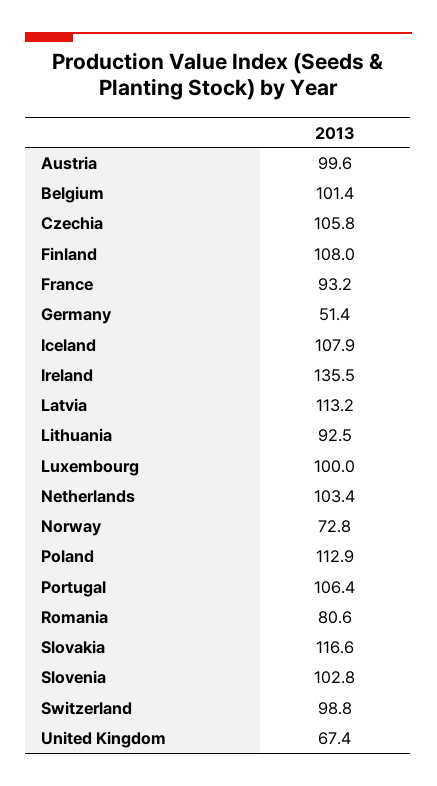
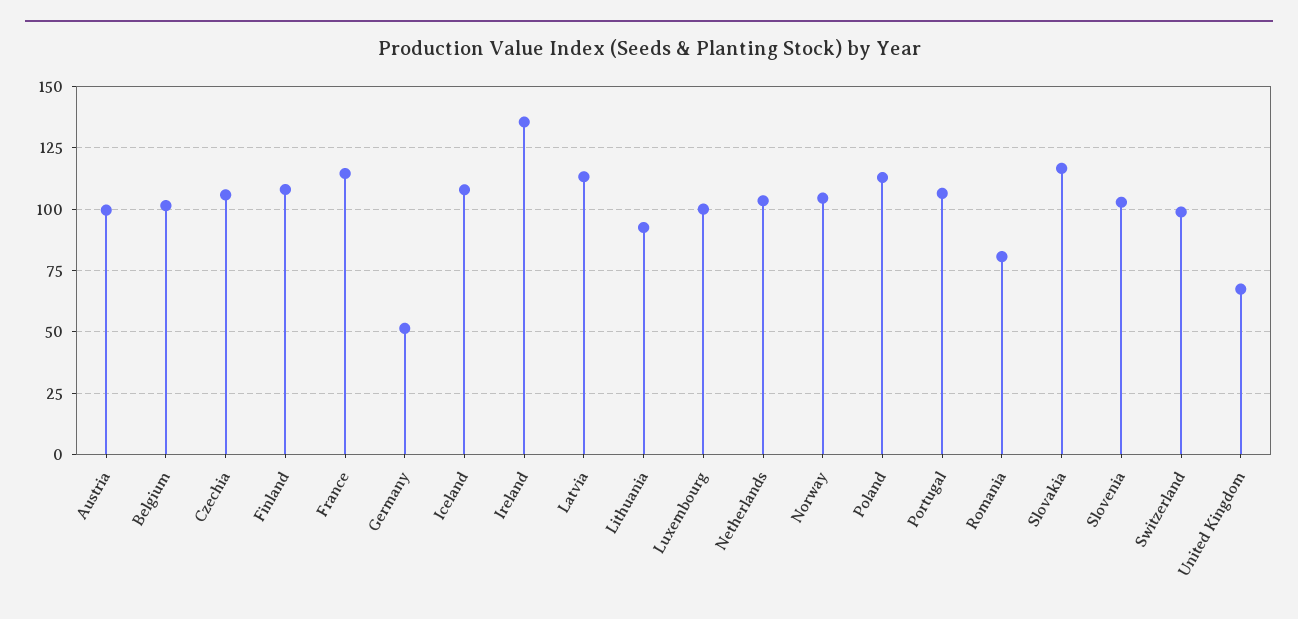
France: 93.2 -> 115
Norway: 72.8 -> 105

